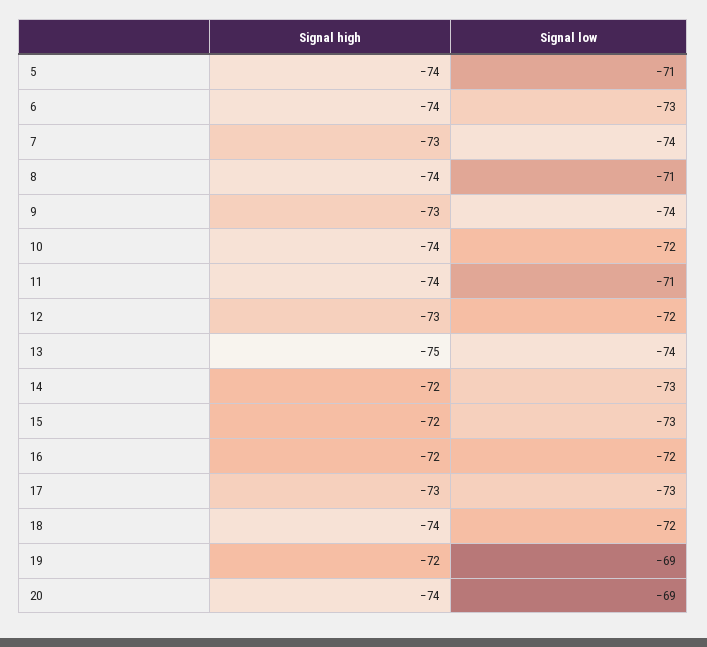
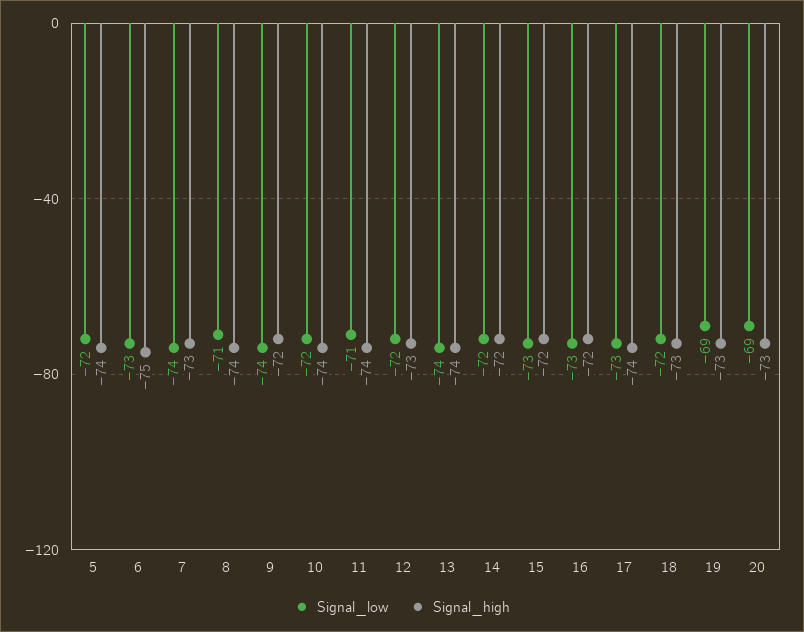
Signal low, 5: -71 -> -72
Signal high, 6: -74 -> -75
Signal high, 9: -73 -> -72
Signal high, 13: -75 -> -74
Signal low, 14: -73 -> -72
Signal low, 16: -72 -> -73
Signal high, 17: -73 -> -74
Signal high, 18: -74 -> -73
Signal high, 19: -72 -> -73
Signal high, 20: -74 -> -73

